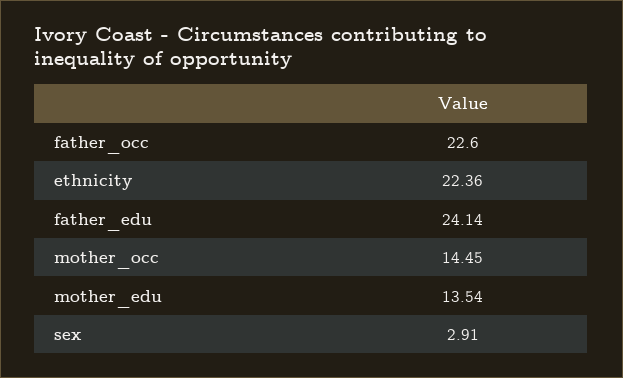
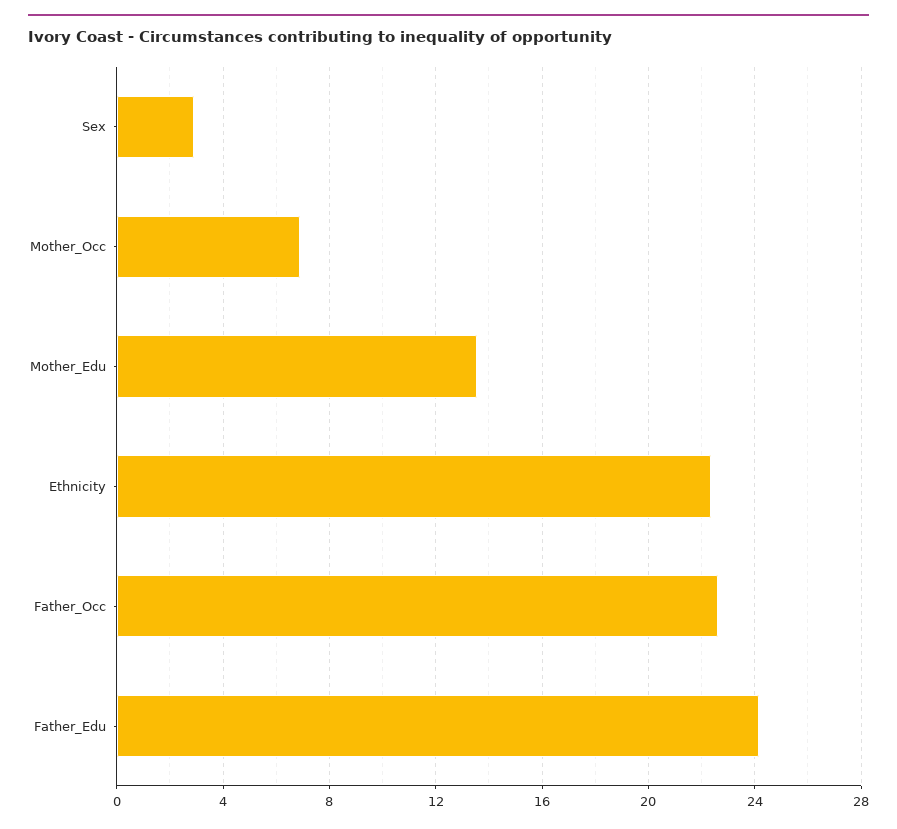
mother_occ: 14.45 -> 7

